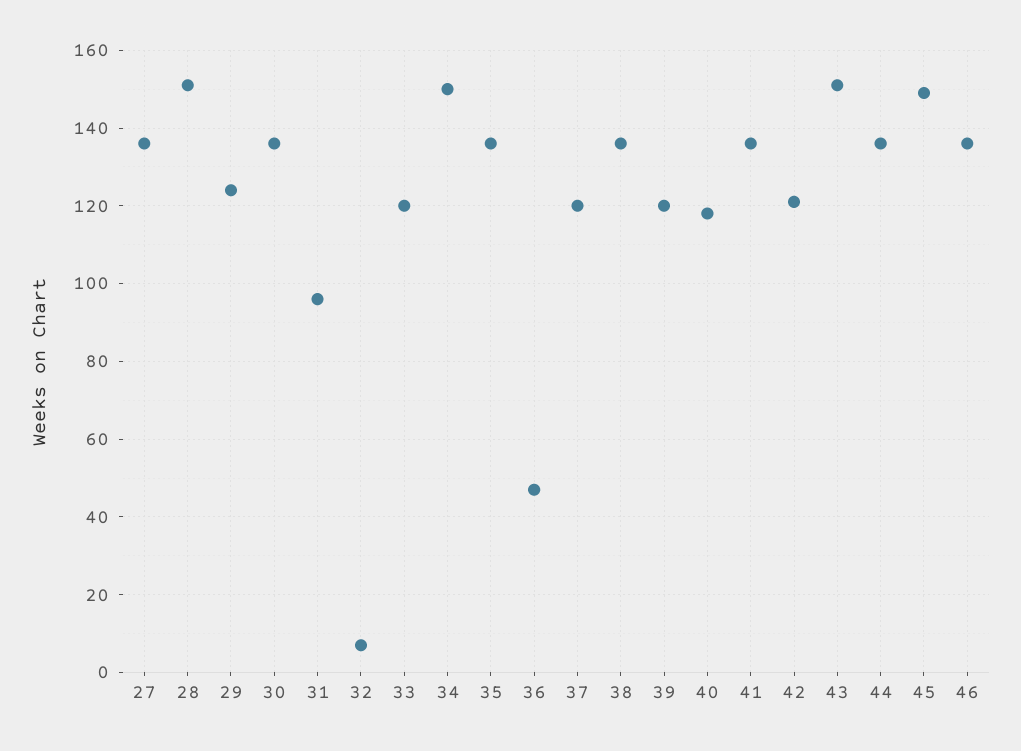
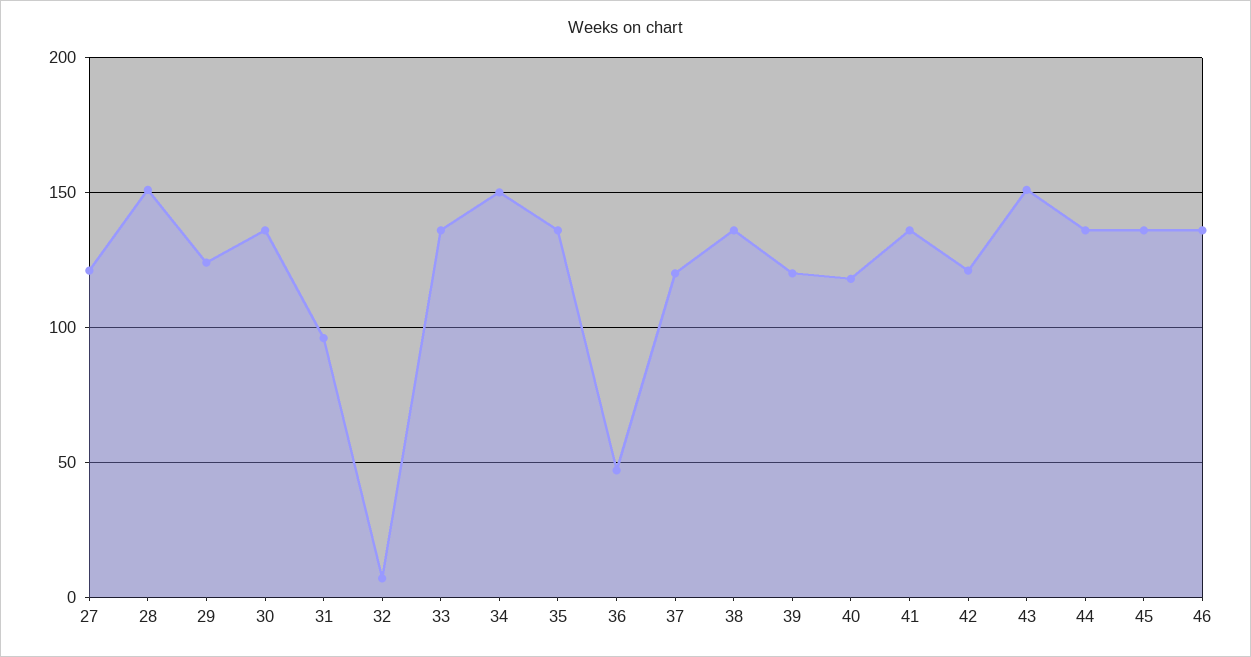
27: 135 -> 120
33: 120 -> 135
45: 150 -> 135

